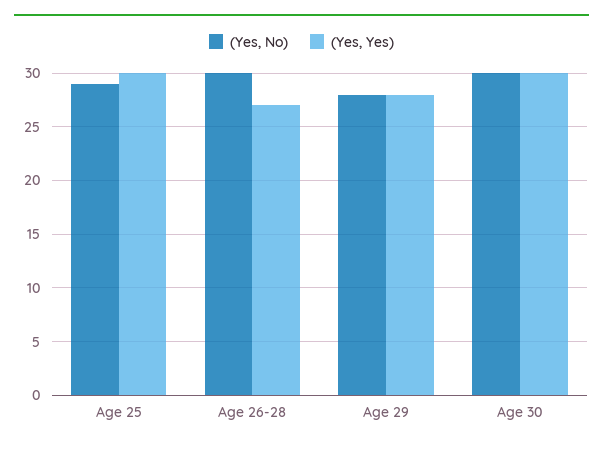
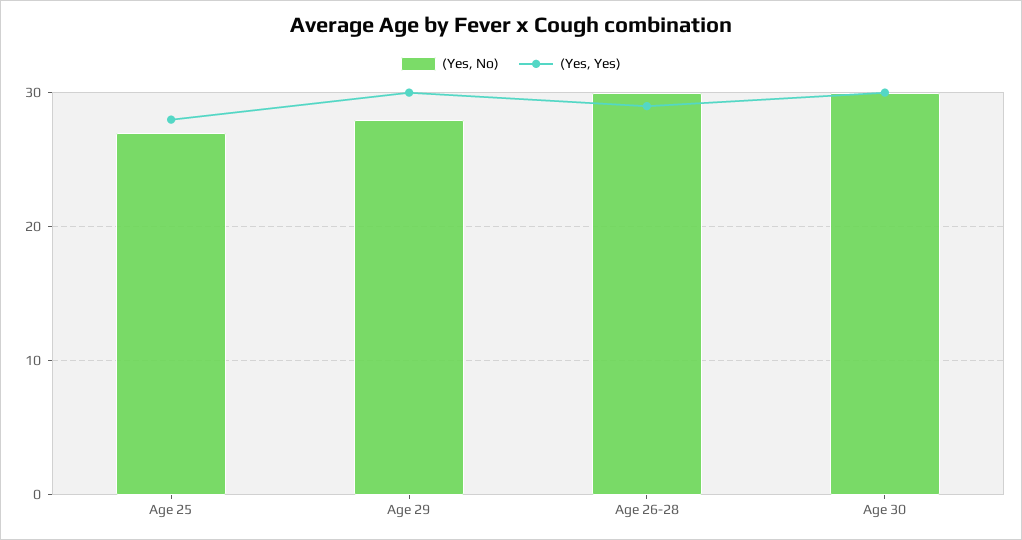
(Yes, No), Age 25: 29 -> 27
(Yes, Yes), Age 25: 30 -> 28
(Yes, Yes), Age 26-28: 27 -> 29
(Yes, Yes), Age 29: 28 -> 30

